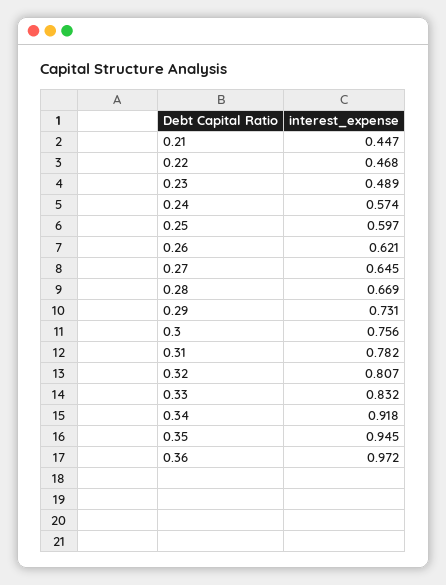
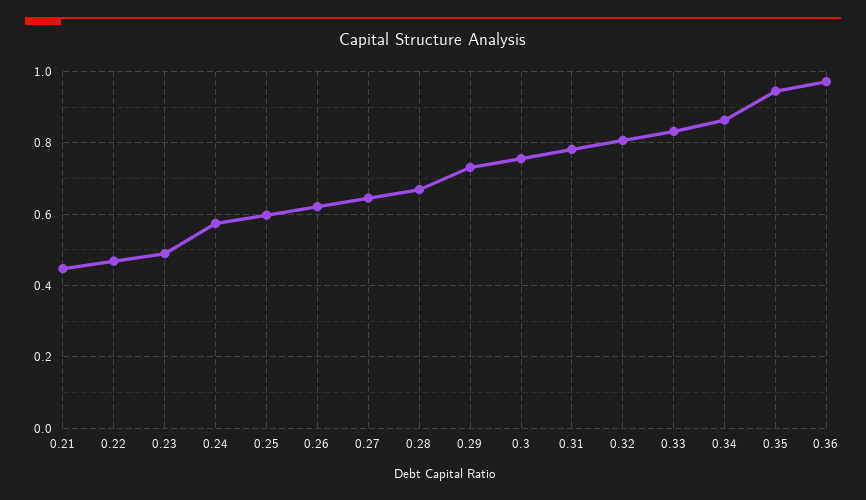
0.34: 0.918 -> 0.86

